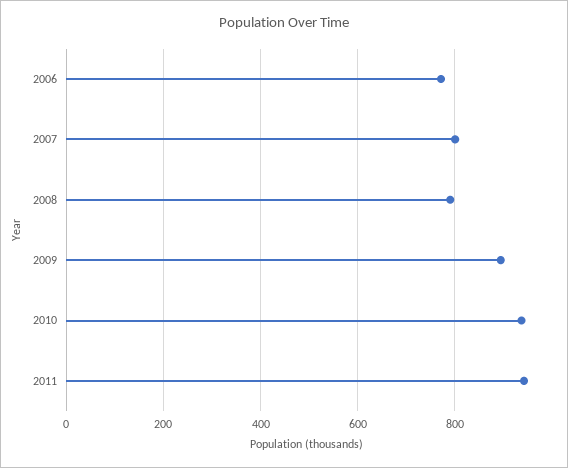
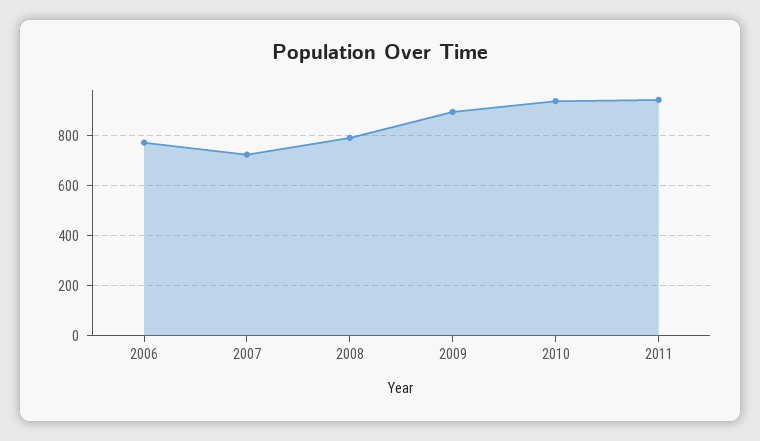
2007: 800 -> 725

